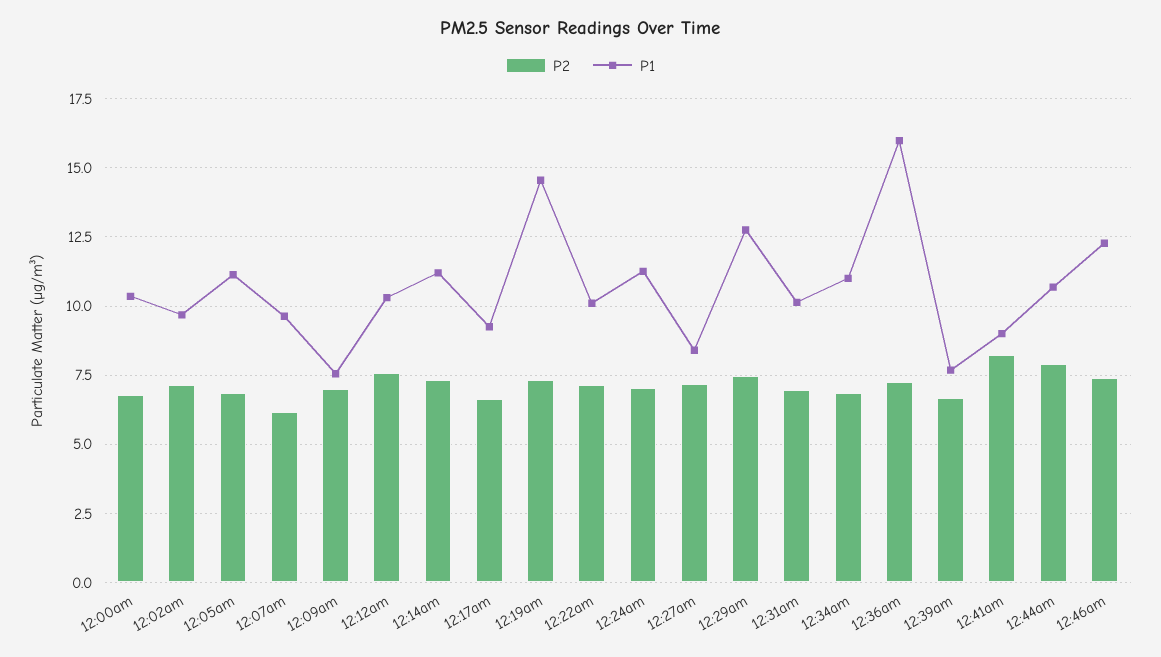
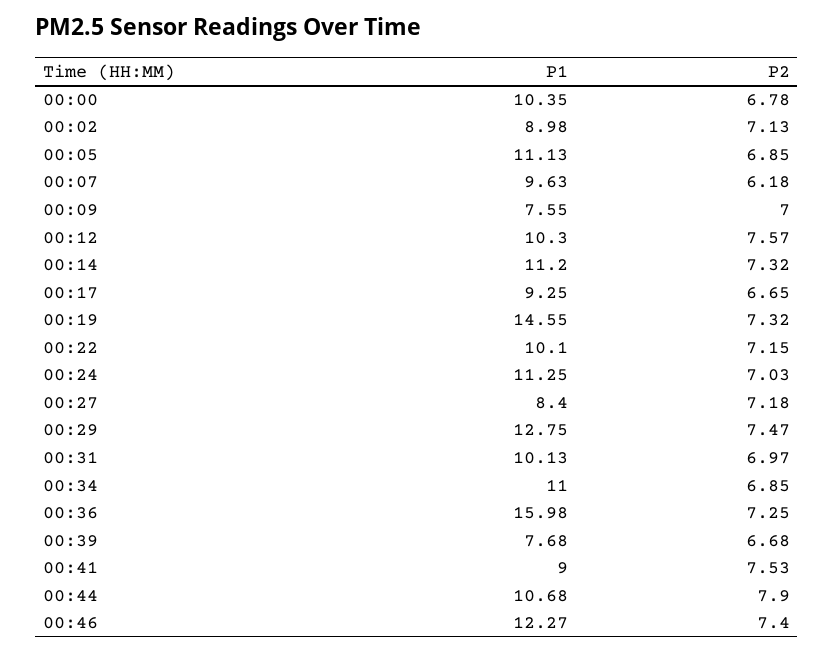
P1, 12:02am: 9.75 -> 8.98
P2, 12:41am: 8.25 -> 7.53

